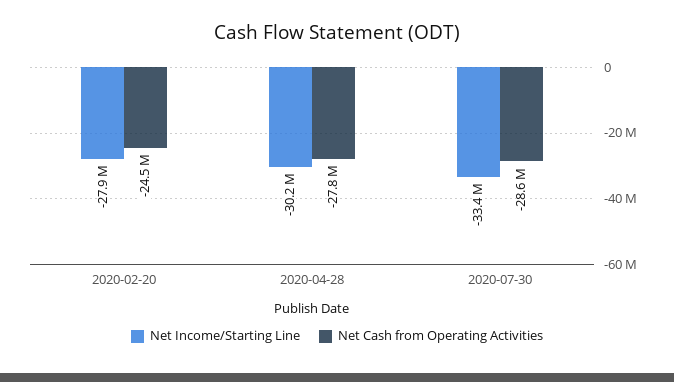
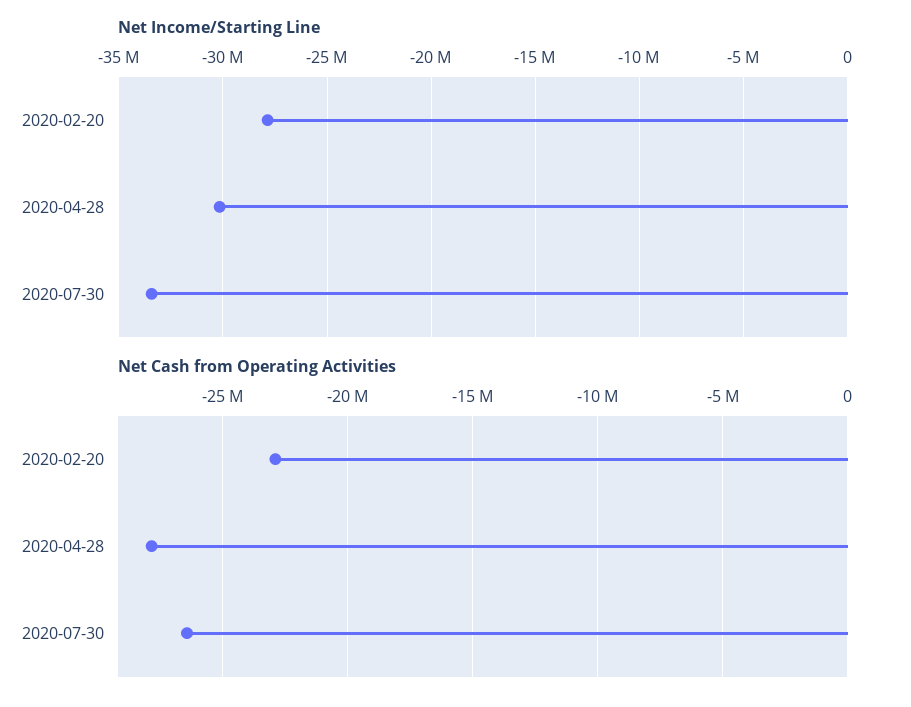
Net Cash from Operating Activities, 2020-02-20: -24500000 -> -23000000
Net Cash from Operating Activities, 2020-07-30: -28600000 -> -26500000

